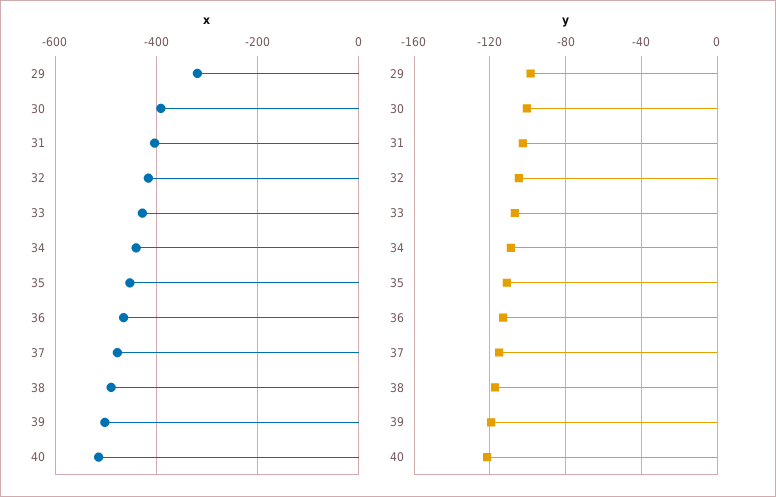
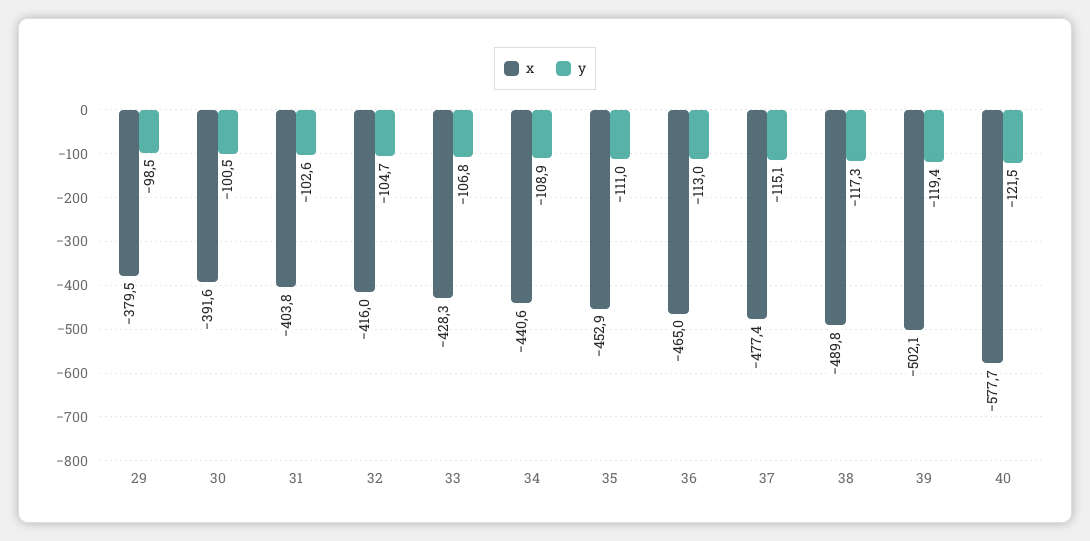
x, 29: -320 -> -379.5
x, 40: -520 -> -577.7

